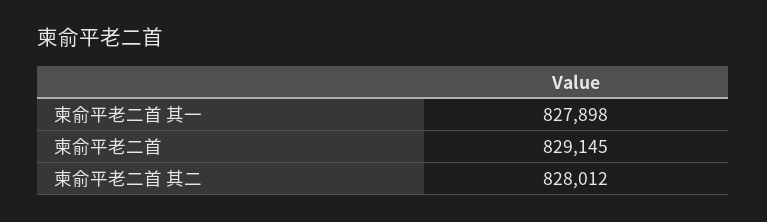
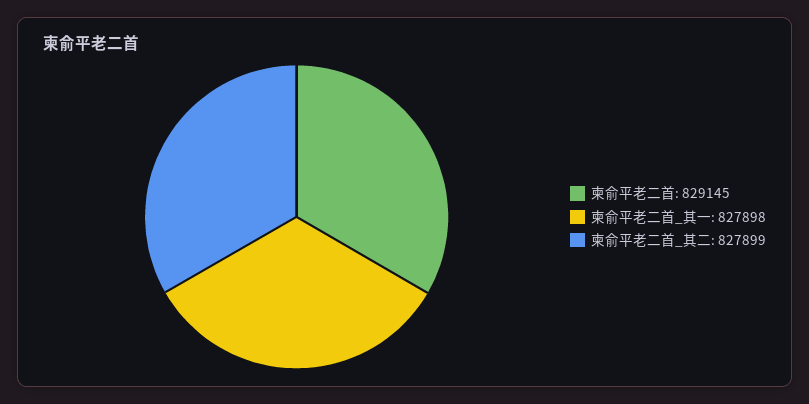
柬俞平老二首 其二: 828012 -> 827899

